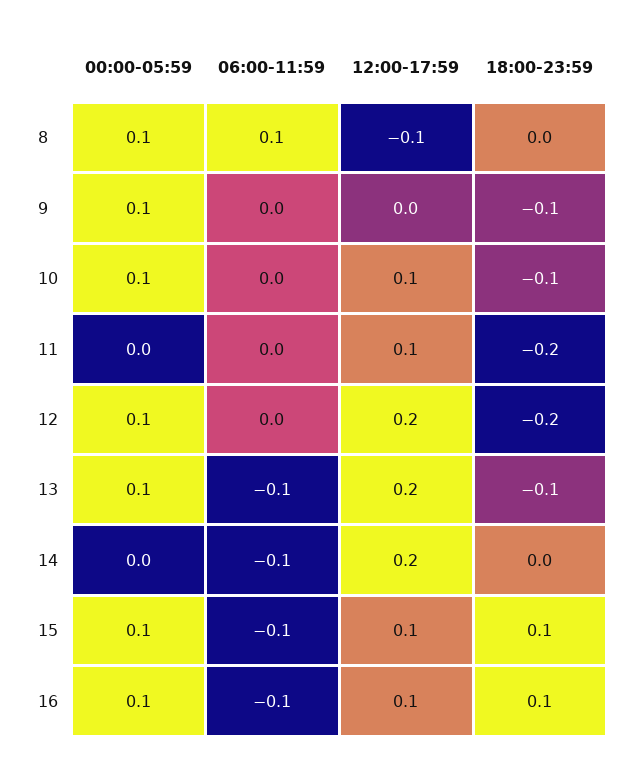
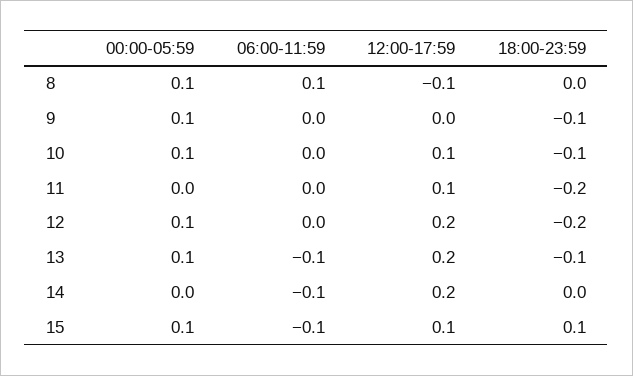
00:00-05:59, 16: 0.1 -> none
06:00-11:59, 16: -0.1 -> none
12:00-17:59, 16: 0.1 -> none
18:00-23:59, 16: 0.1 -> none

